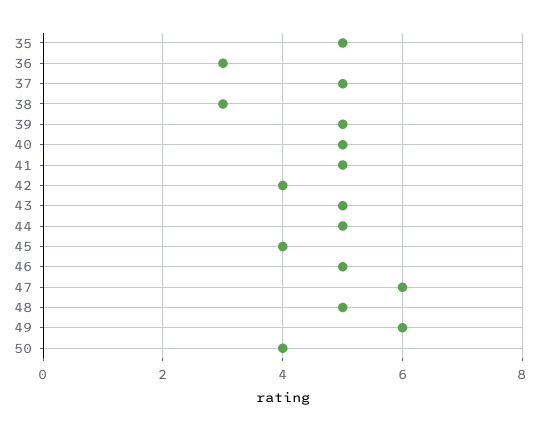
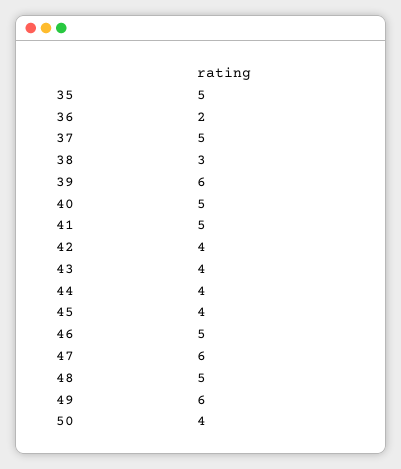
36: 3 -> 2
39: 5 -> 6
43: 5 -> 4
44: 5 -> 4

